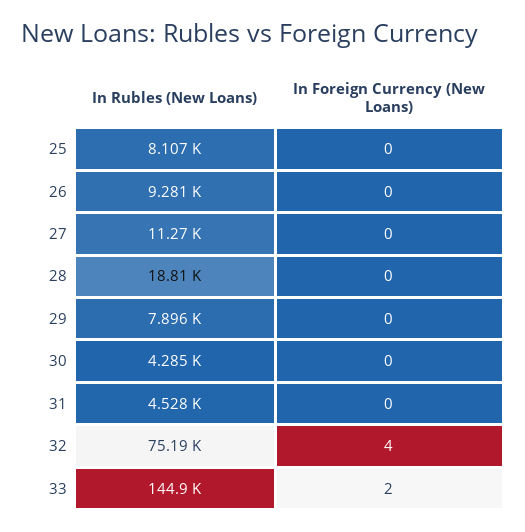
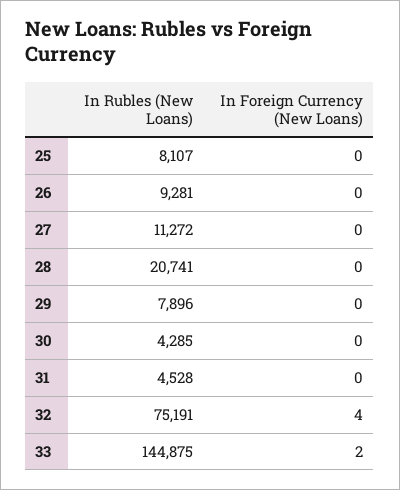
In Rubles (New Loans), 28: 18810 -> 20741

